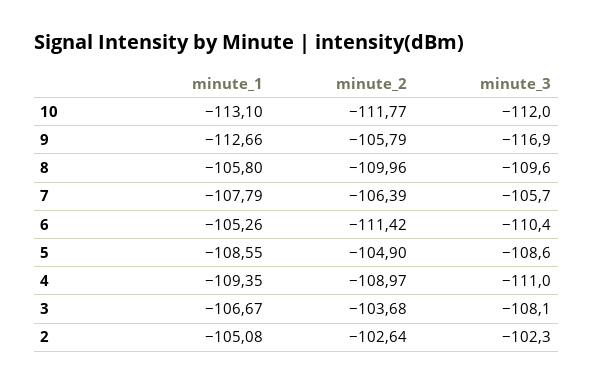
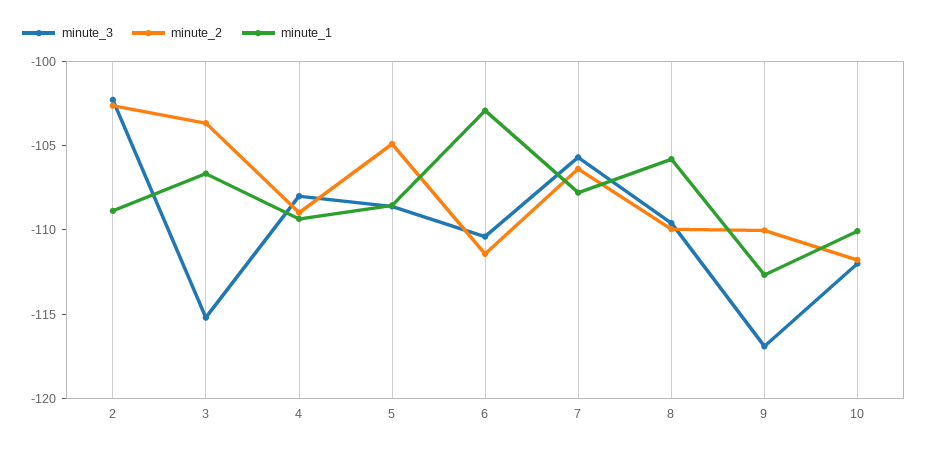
minute_1, 10: -113.1 -> -110
minute_2, 9: -105.79 -> -110
minute_1, 6: -105.26 -> -103
minute_3, 4: -111 -> -108
minute_3, 3: -108.1 -> -115
minute_1, 2: -105.08 -> -109

